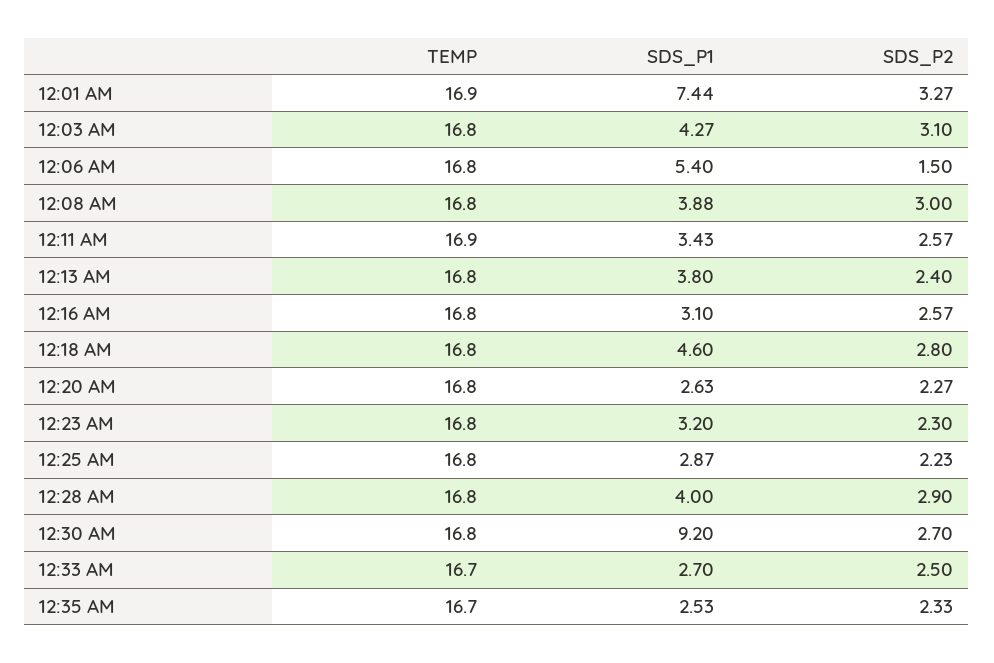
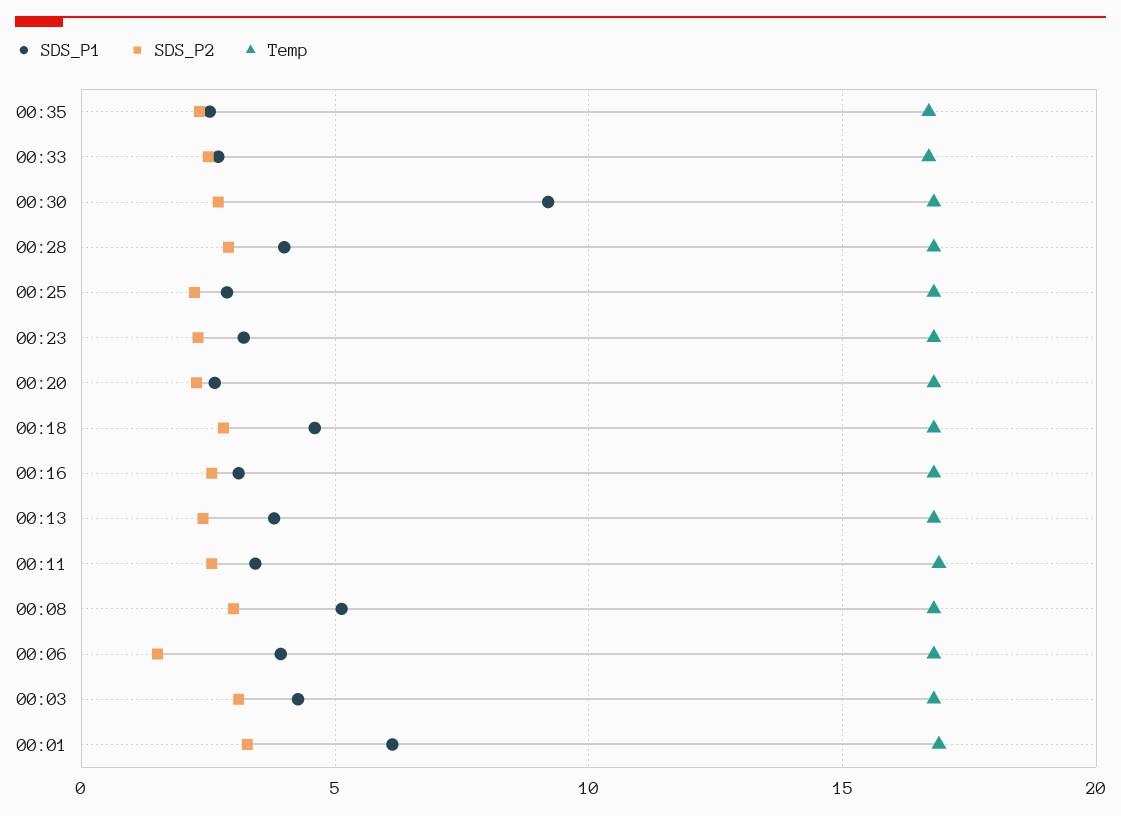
SDS_P1, 12:01 AM: 7.44 -> 6
SDS_P1, 12:06 AM: 5.4 -> 4
SDS_P1, 12:08 AM: 3.88 -> 5

